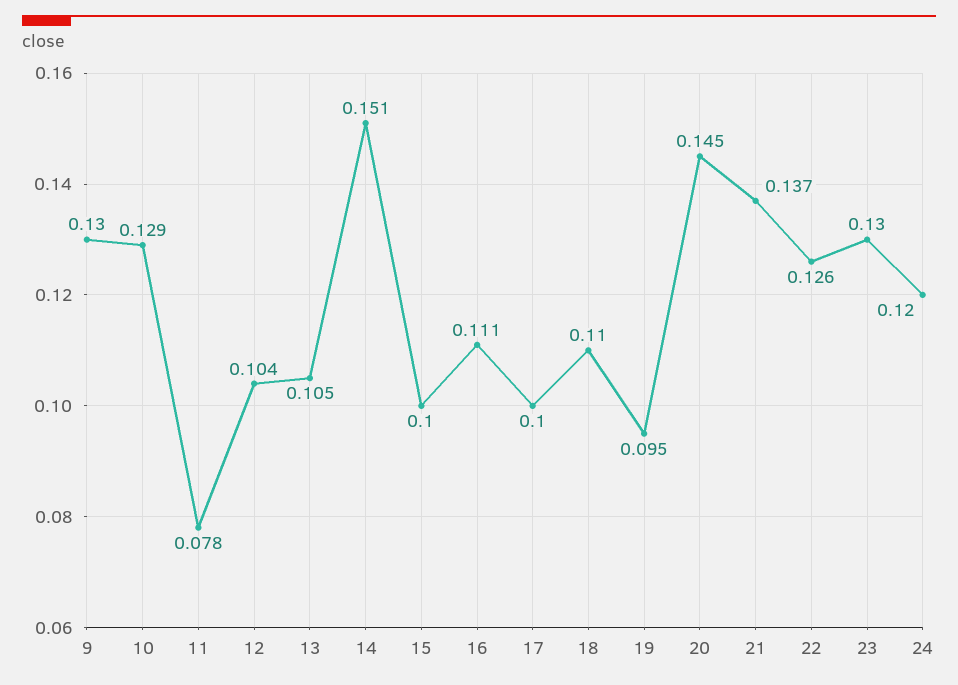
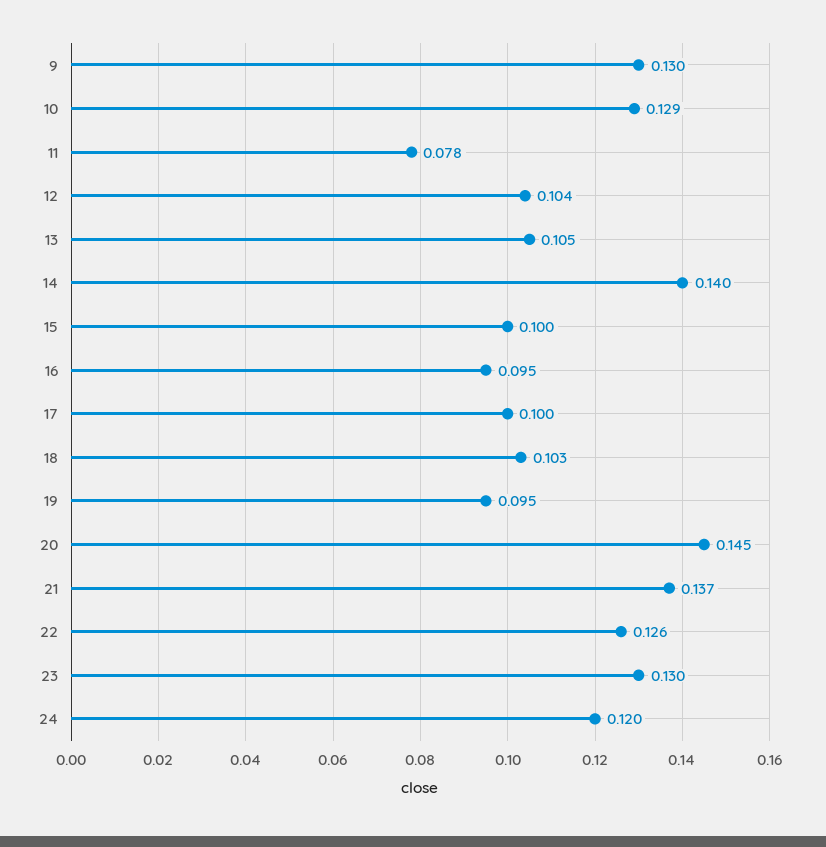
14: 0.151 -> 0.14
16: 0.111 -> 0.095
18: 0.11 -> 0.103

